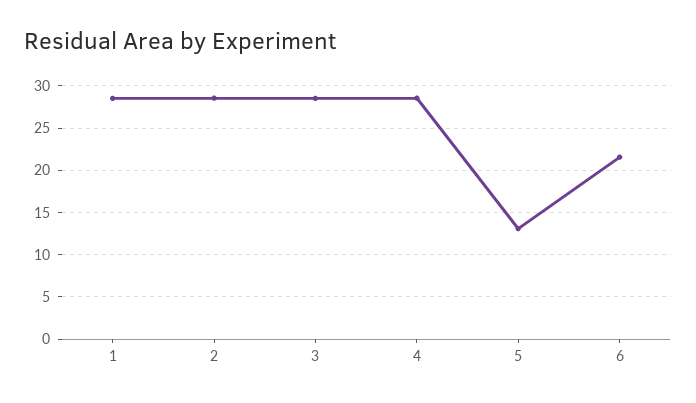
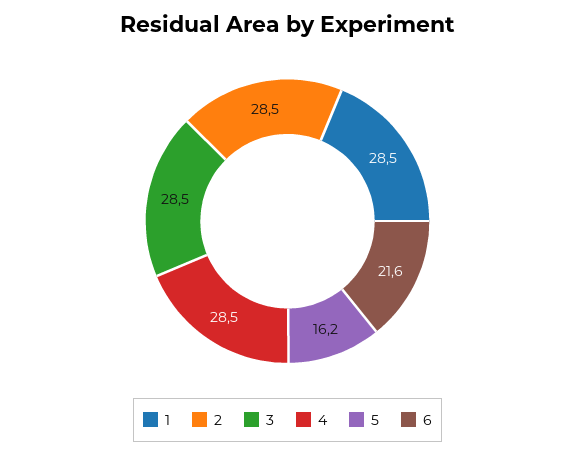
5: 13 -> 16.2

